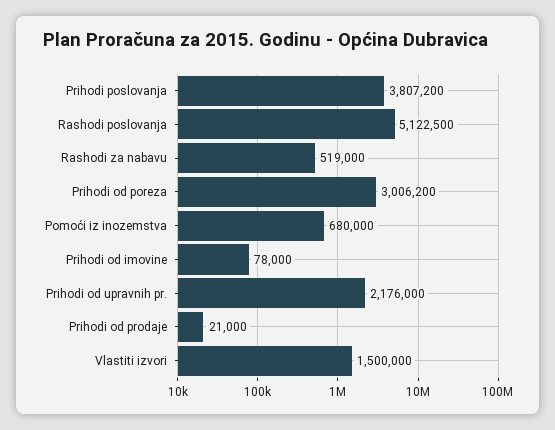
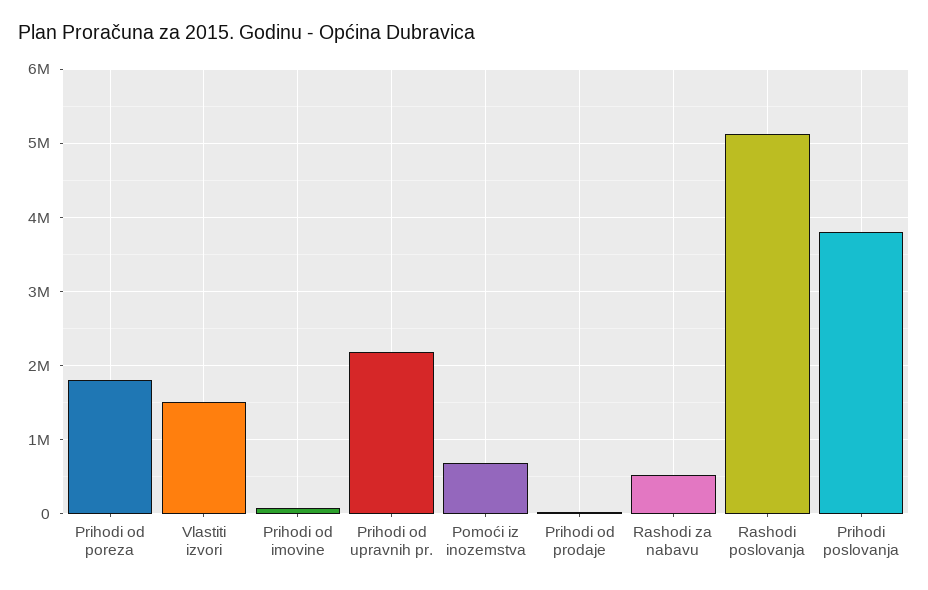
Prihodi od poreza: 3006200 -> 1800000

